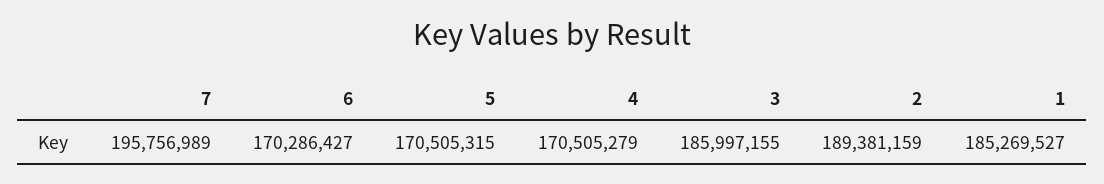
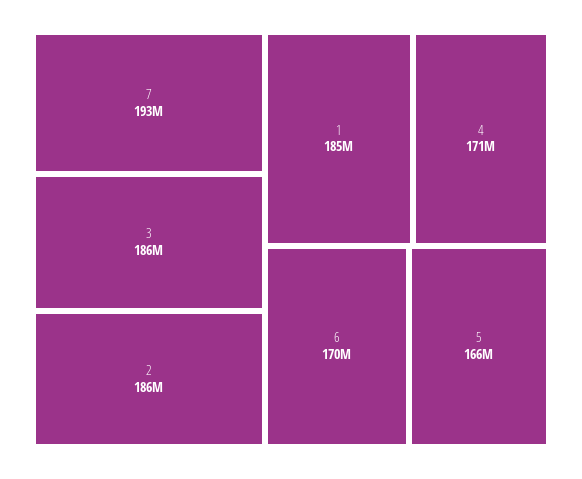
7: 195756989 -> 193000000
5: 170505315 -> 166000000
2: 189381159 -> 186000000

